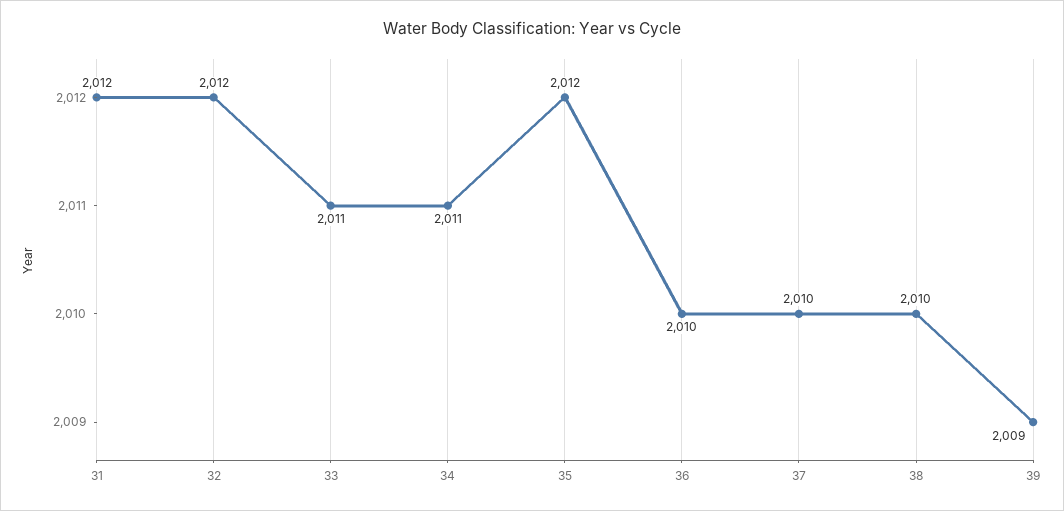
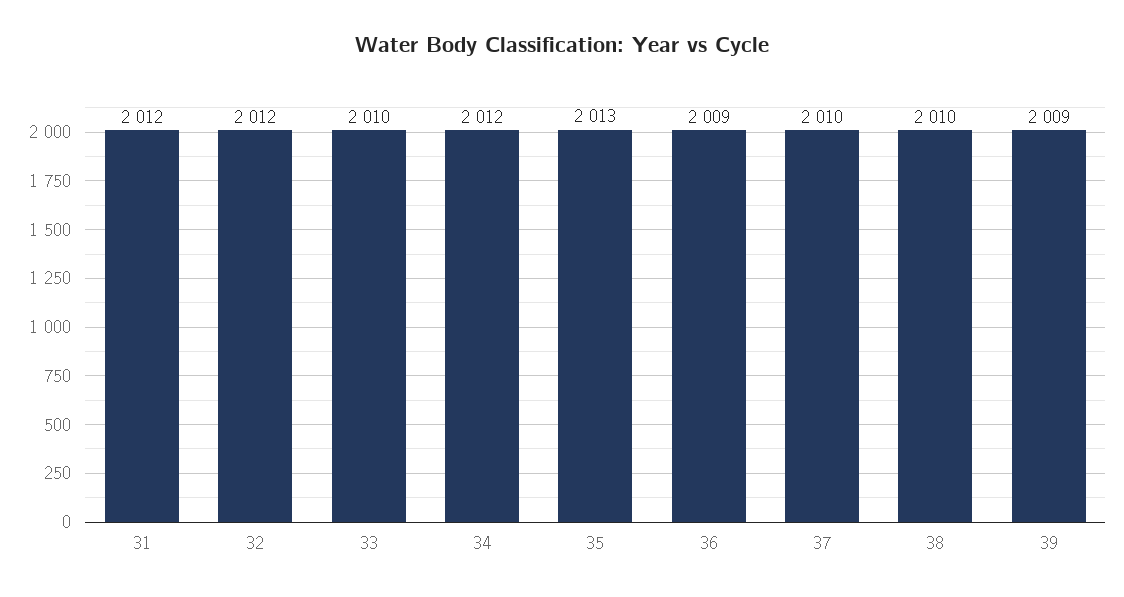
33: 2011 -> 2010
34: 2011 -> 2012
35: 2012 -> 2013
36: 2010 -> 2009

